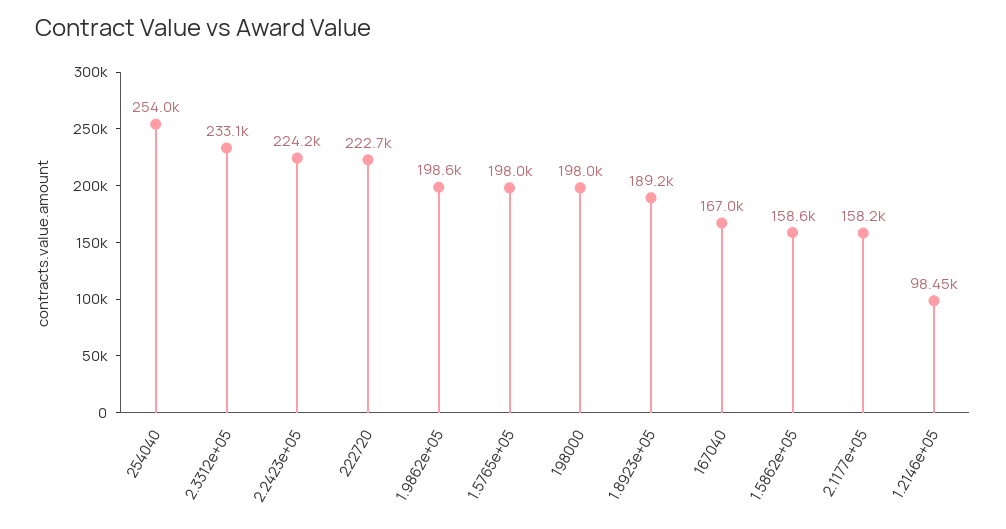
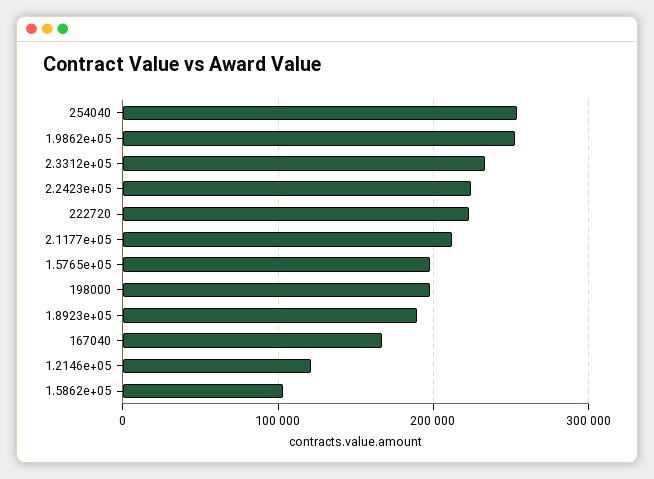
1.9862e+05: 198600 -> 250000
1.5862e+05: 158600 -> 100000
2.1177e+05: 158200 -> 210000
1.2146e+05: 98450 -> 120000

